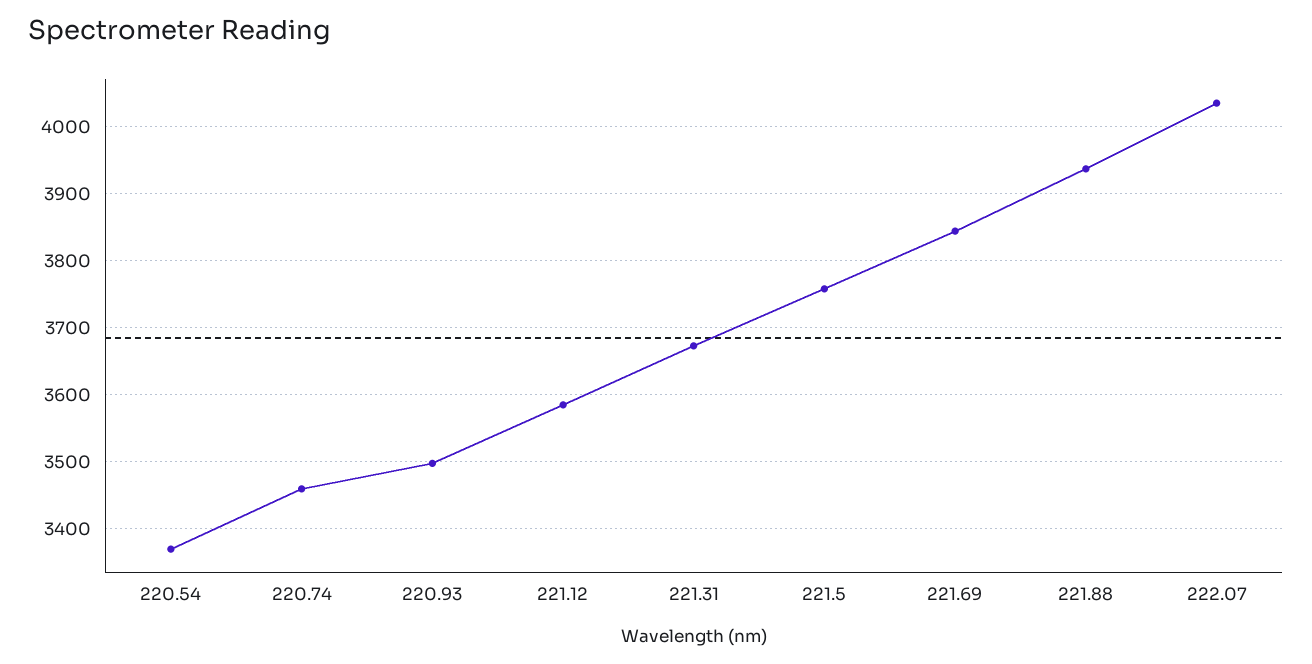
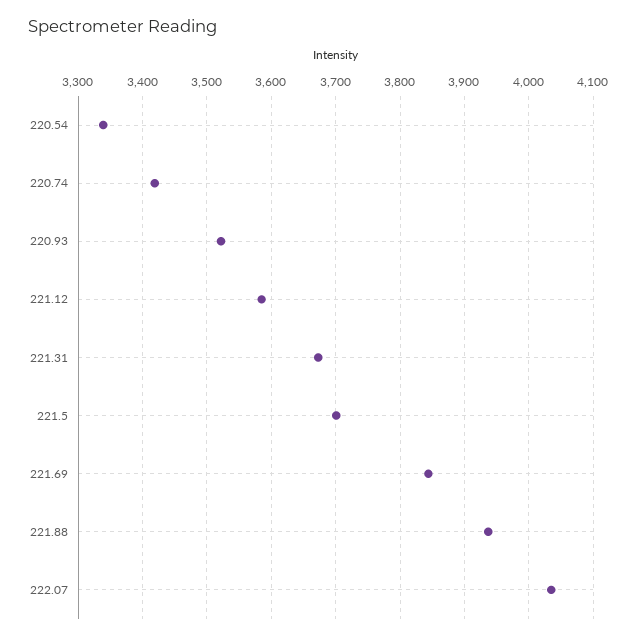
220.54: 3370 -> 3340
220.74: 3460 -> 3420
220.93: 3500 -> 3520
221.5: 3760 -> 3700

